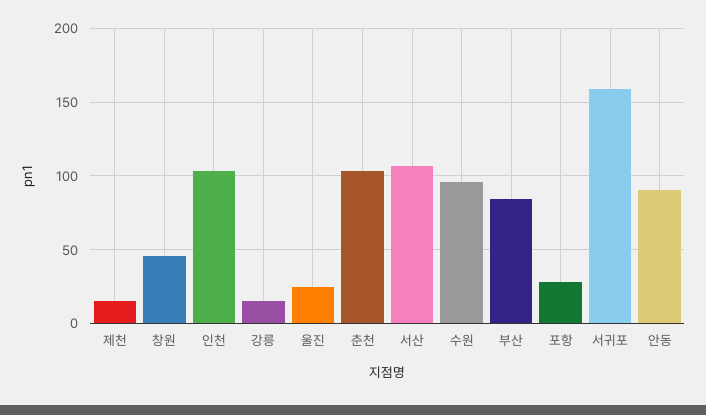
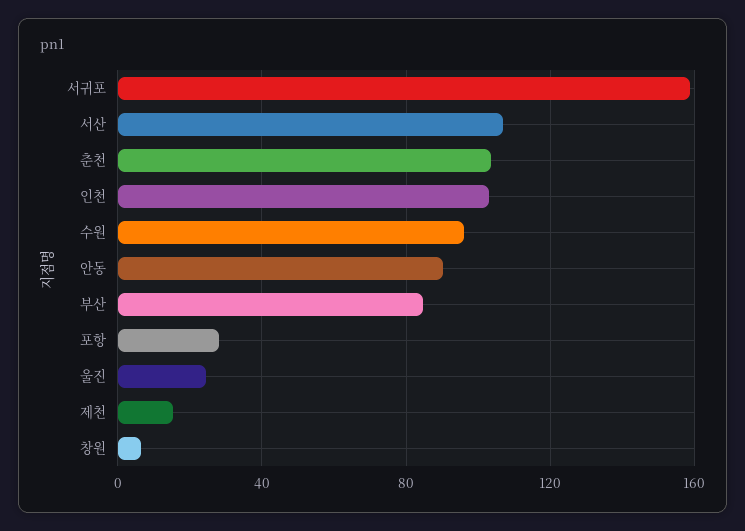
창원: 45 -> 5
강릉: 15 -> none

